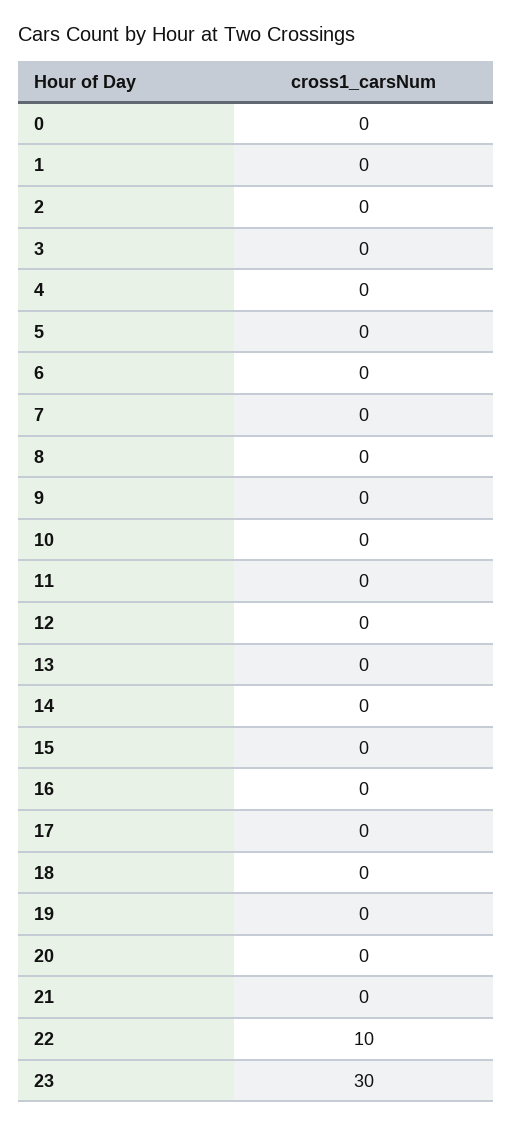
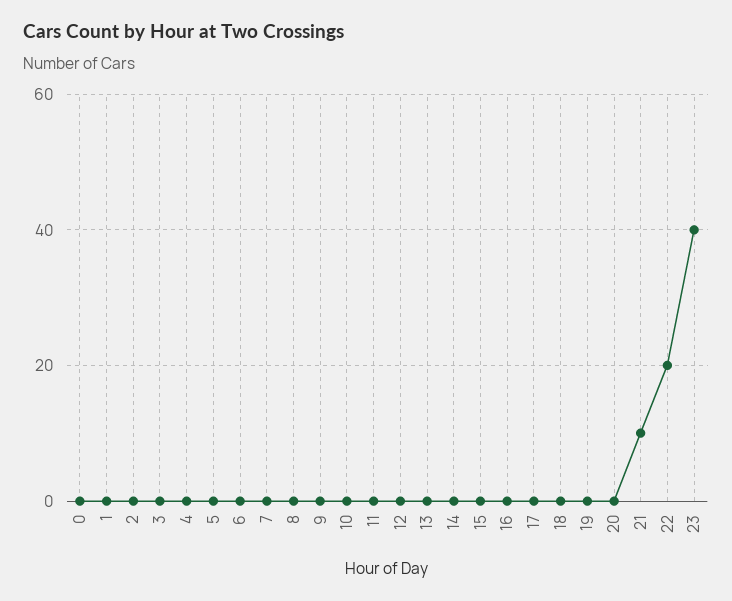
21: 0 -> 10
22: 10 -> 20
23: 30 -> 40

